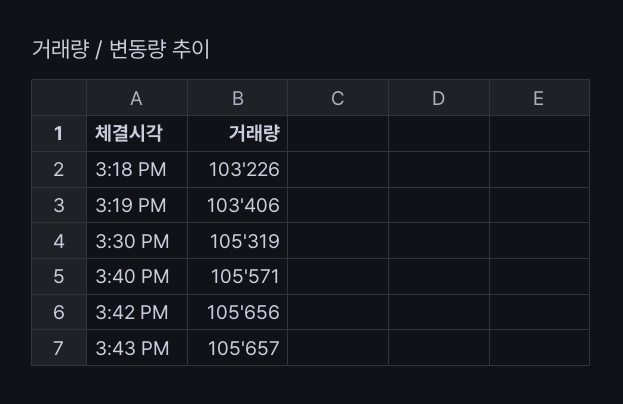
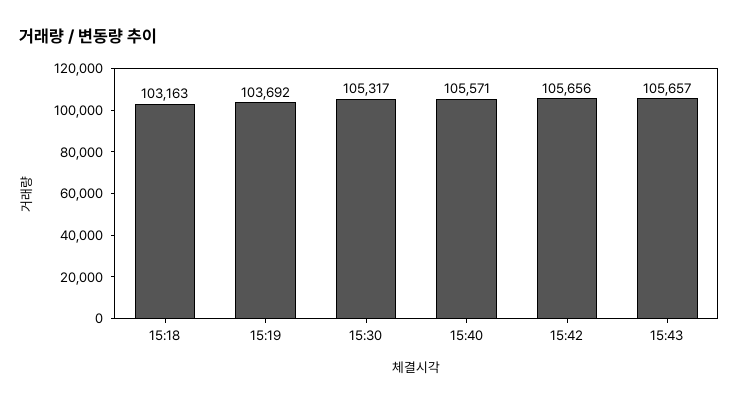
3:18 PM: 103226 -> 103163
3:19 PM: 103406 -> 103692
3:30 PM: 105319 -> 105317

